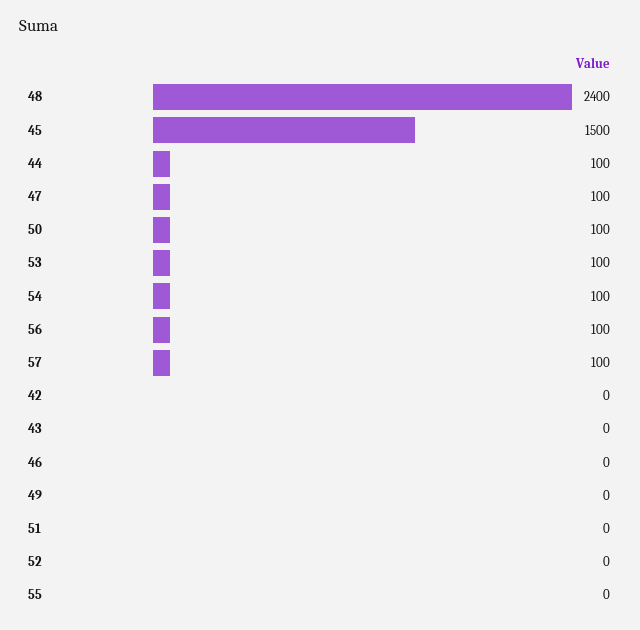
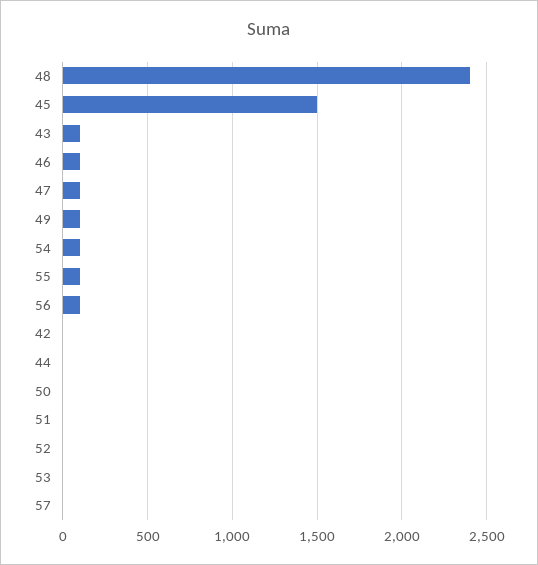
44: 100 -> 0
50: 100 -> 0
53: 100 -> 0
57: 100 -> 0
43: 0 -> 100
46: 0 -> 100
49: 0 -> 100
55: 0 -> 100

